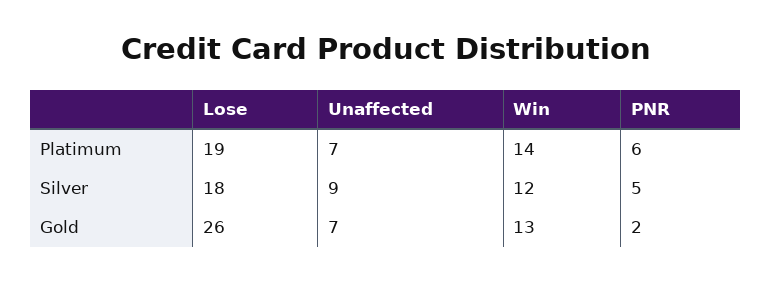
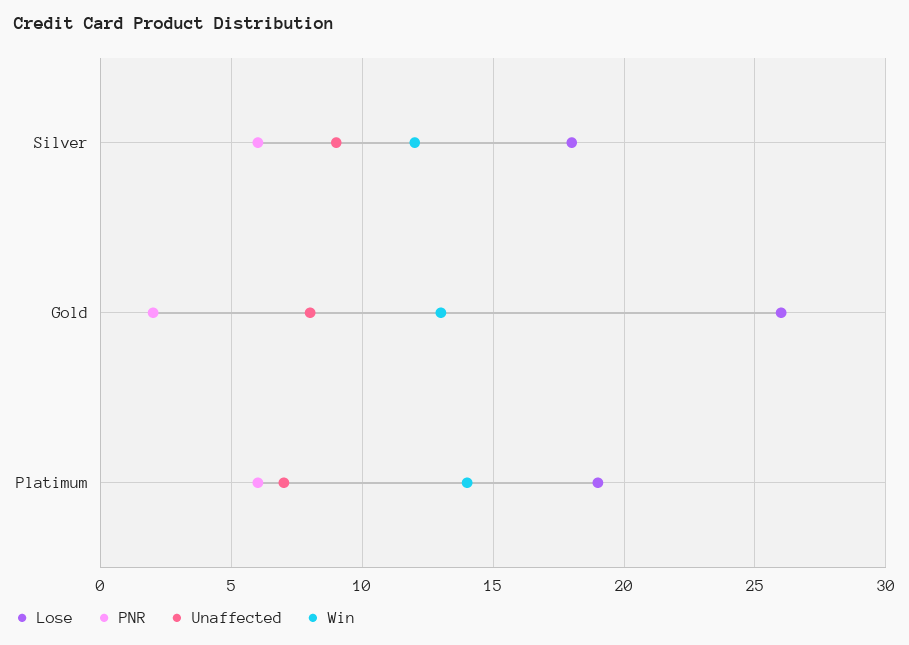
PNR, Silver: 5 -> 6
Unaffected, Gold: 7 -> 8

